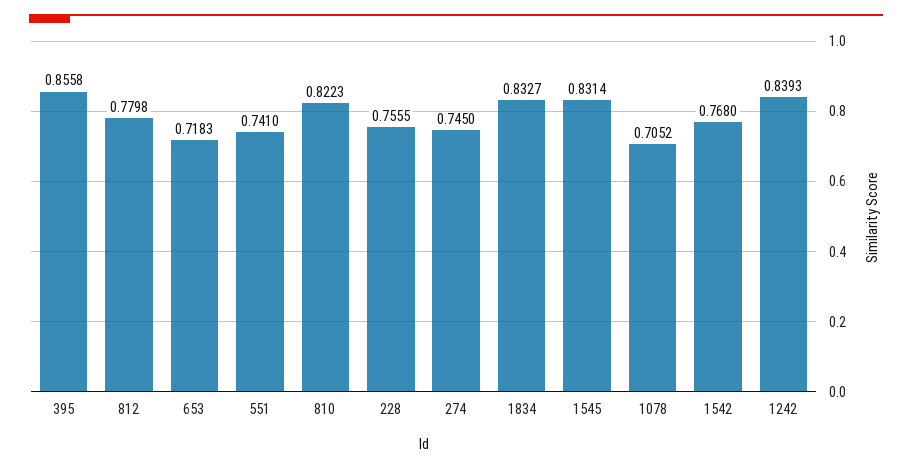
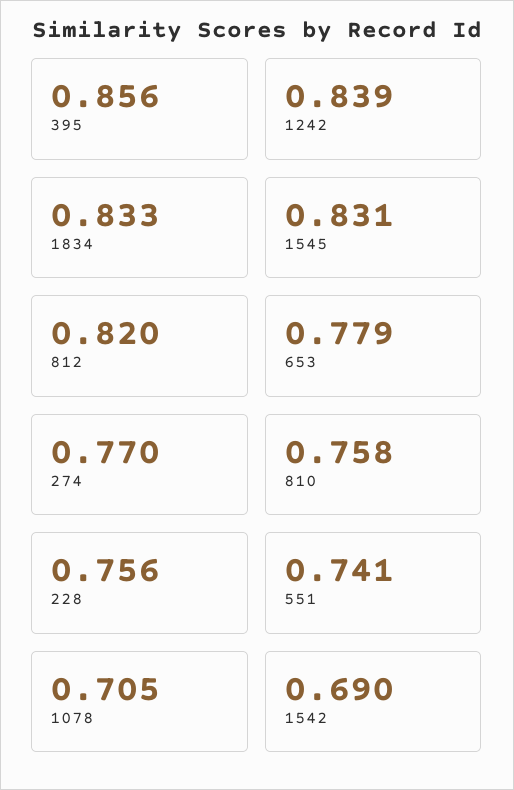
812: 0.7798 -> 0.82
653: 0.7183 -> 0.779
810: 0.8223 -> 0.758
274: 0.745 -> 0.77
1542: 0.768 -> 0.69

